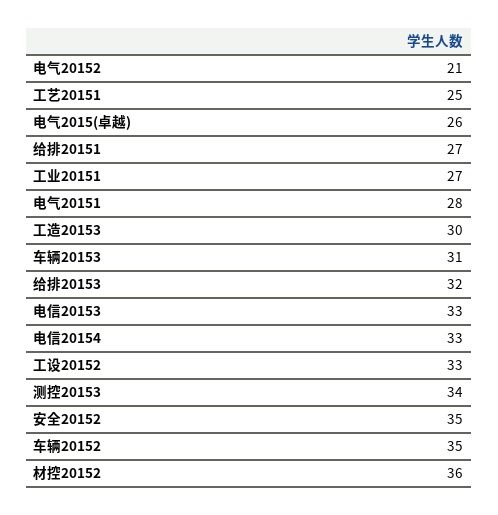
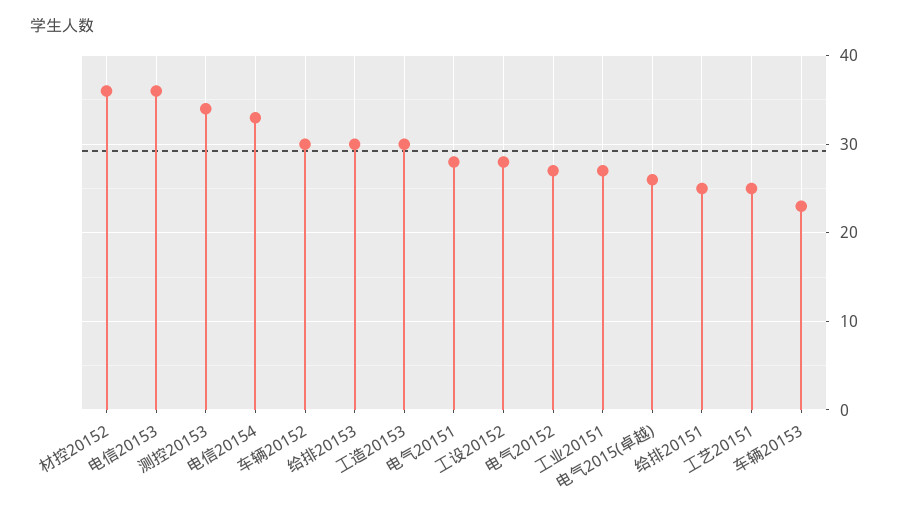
电气20152: 21 -> 27
给排20151: 27 -> 25
车辆20153: 31 -> 23
给排20153: 32 -> 30
电信20153: 33 -> 36
工设20152: 33 -> 28
安全20152: 35 -> none
车辆20152: 35 -> 30

